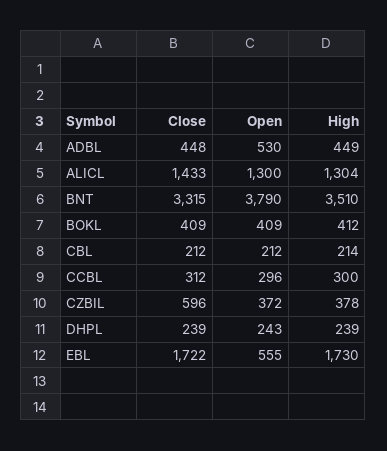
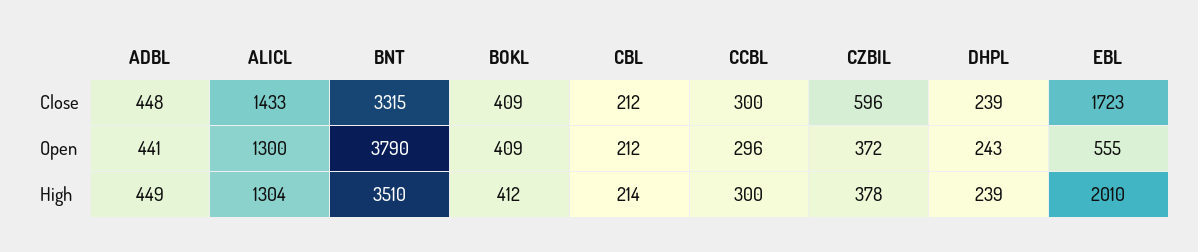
Open, ADBL: 530 -> 441
Close, CCBL: 312 -> 300
Close, EBL: 1722 -> 1723
High, EBL: 1730 -> 2010

